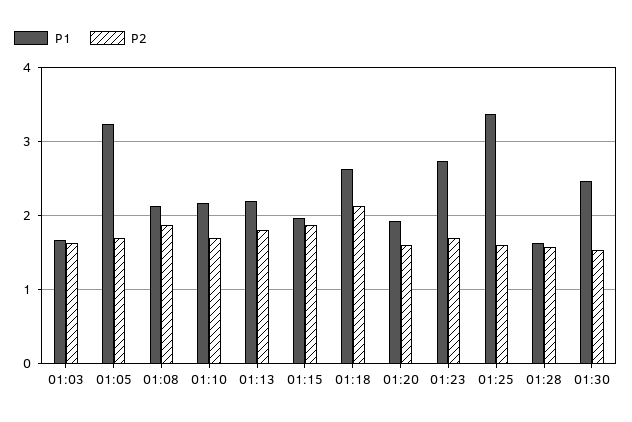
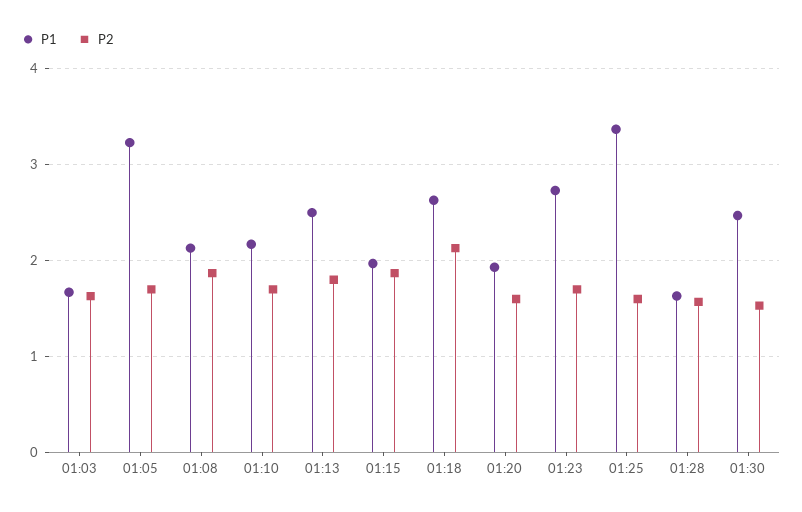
P1, 01:13: 2.2 -> 2.5

